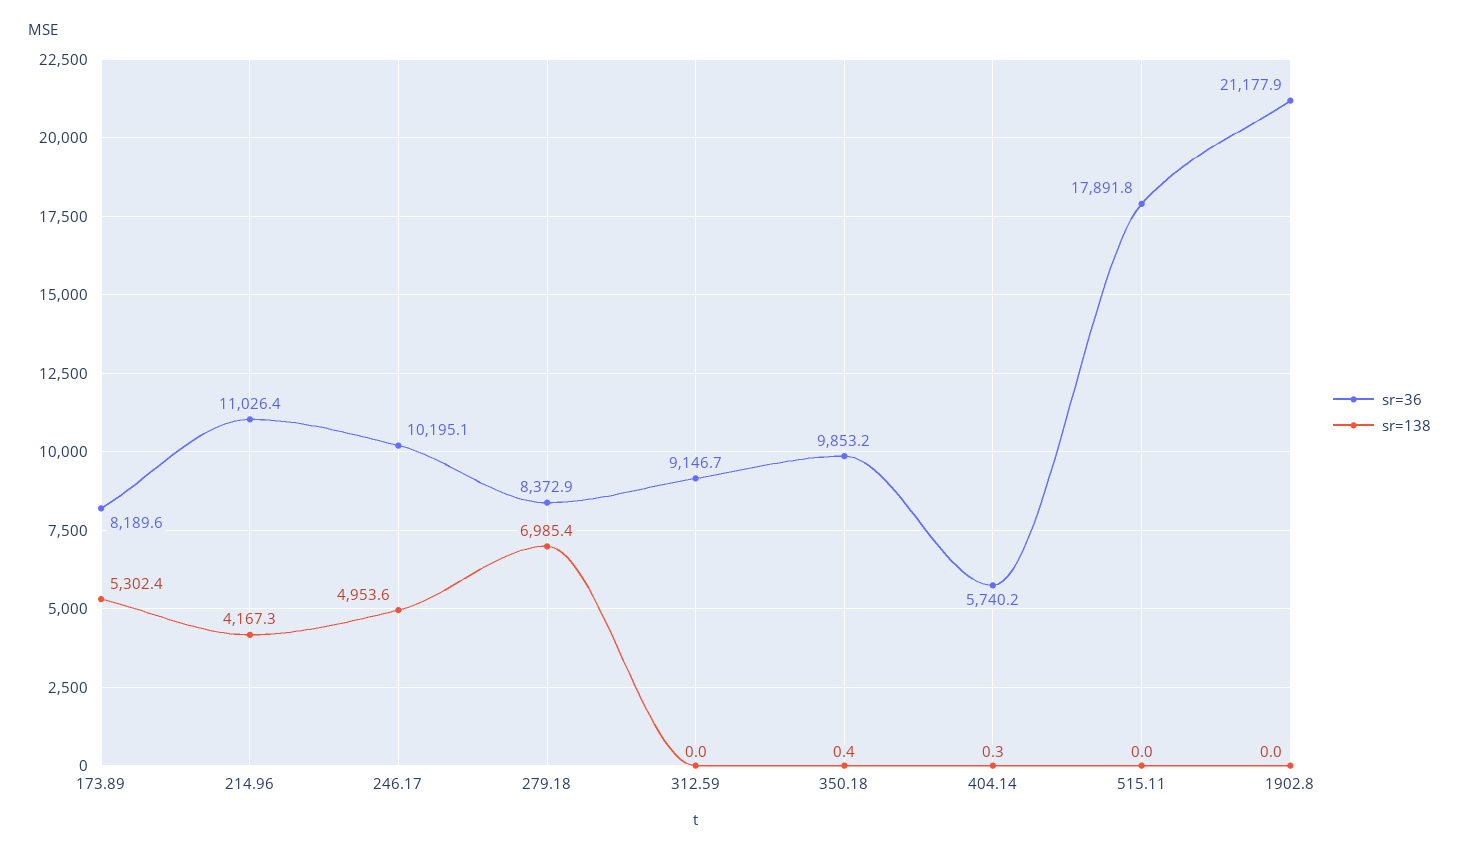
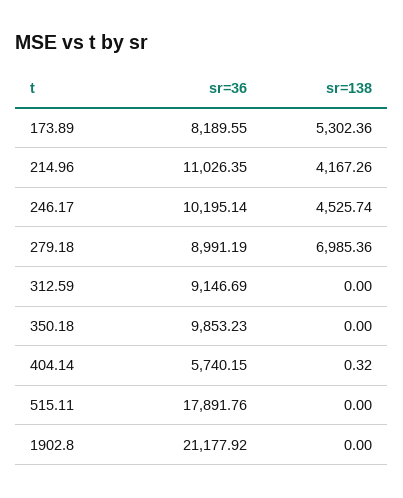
sr=138, 246.17: 4953.6 -> 4525.74
sr=36, 279.18: 8372.9 -> 8991.19
sr=138, 350.18: 0.4 -> 0

